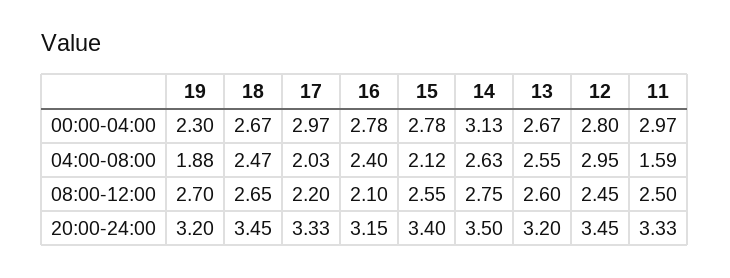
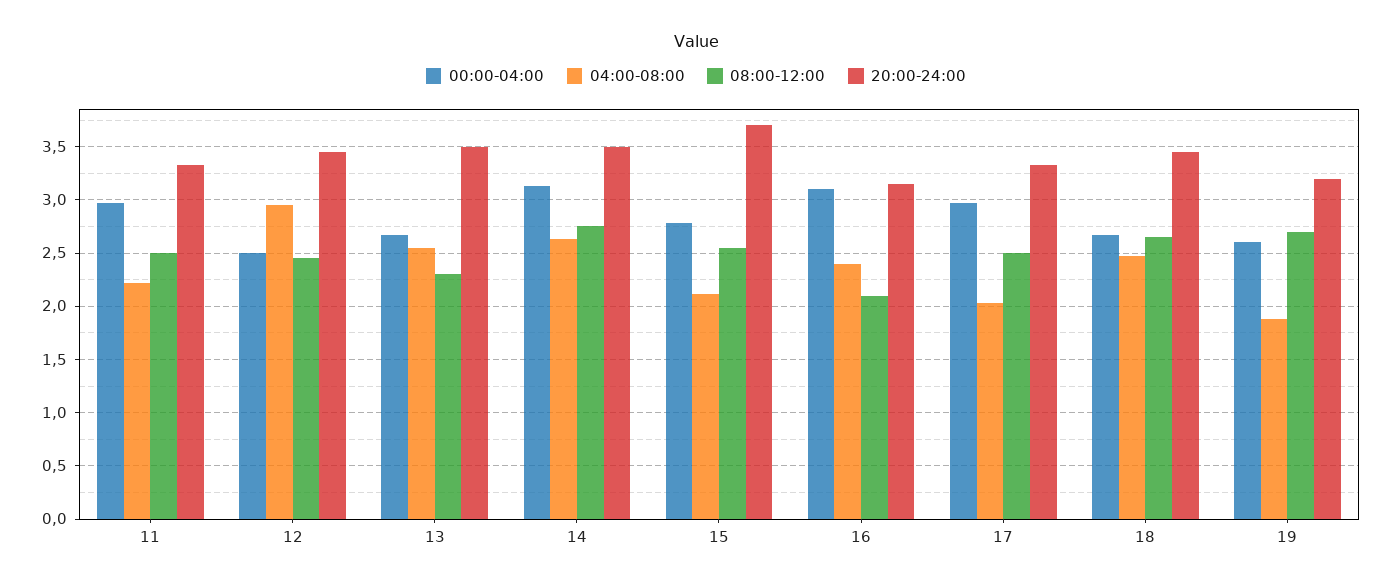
00:00-04:00, 19: 2.3 -> 2.6
00:00-04:00, 16: 2.78 -> 3.1
00:00-04:00, 12: 2.8 -> 2.5
04:00-08:00, 11: 1.59 -> 2.2
08:00-12:00, 17: 2.2 -> 2.5
08:00-12:00, 13: 2.6 -> 2.3
20:00-24:00, 15: 3.4 -> 3.7
20:00-24:00, 13: 3.2 -> 3.5

